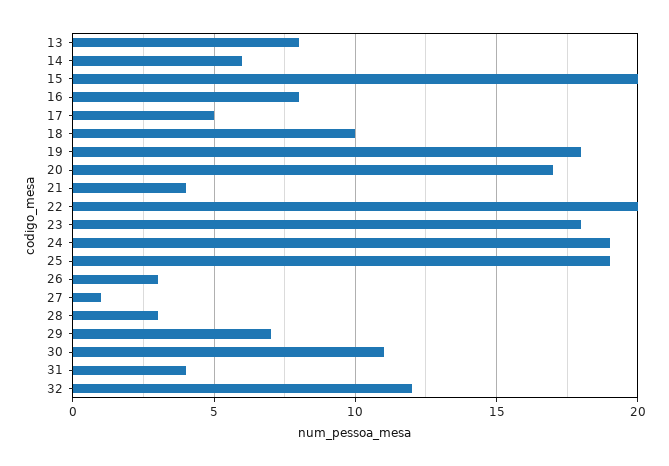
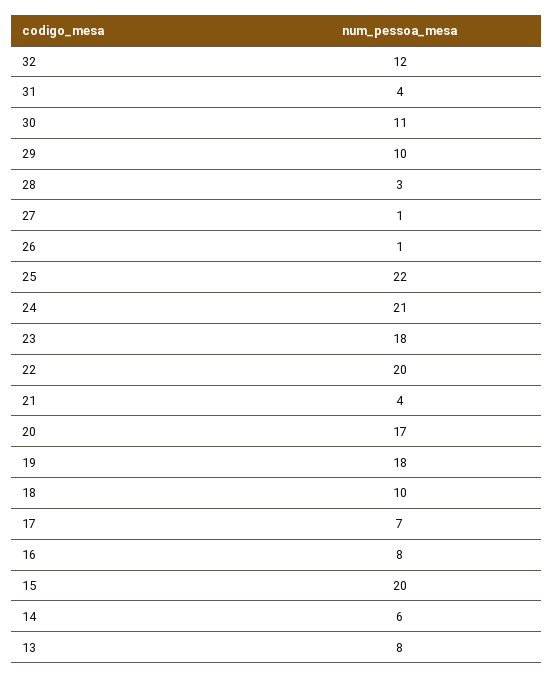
17: 5 -> 7
24: 19 -> 21
25: 19 -> 22
26: 3 -> 1
29: 7 -> 10

